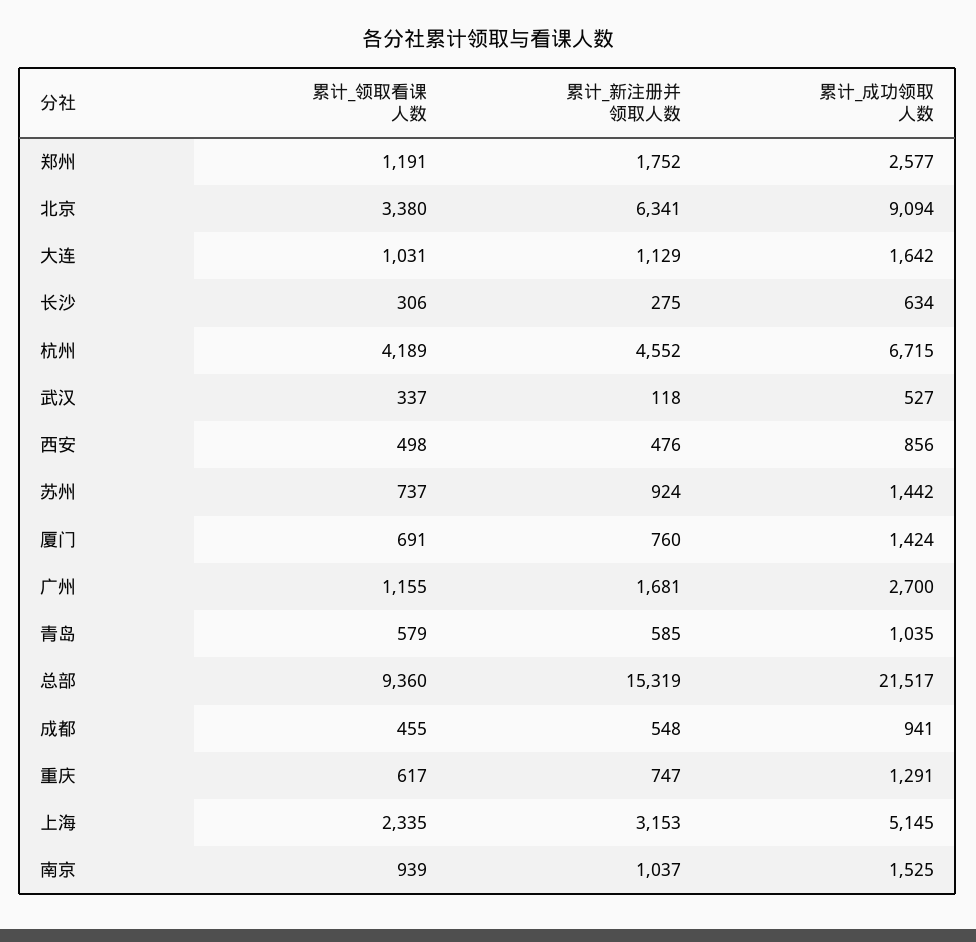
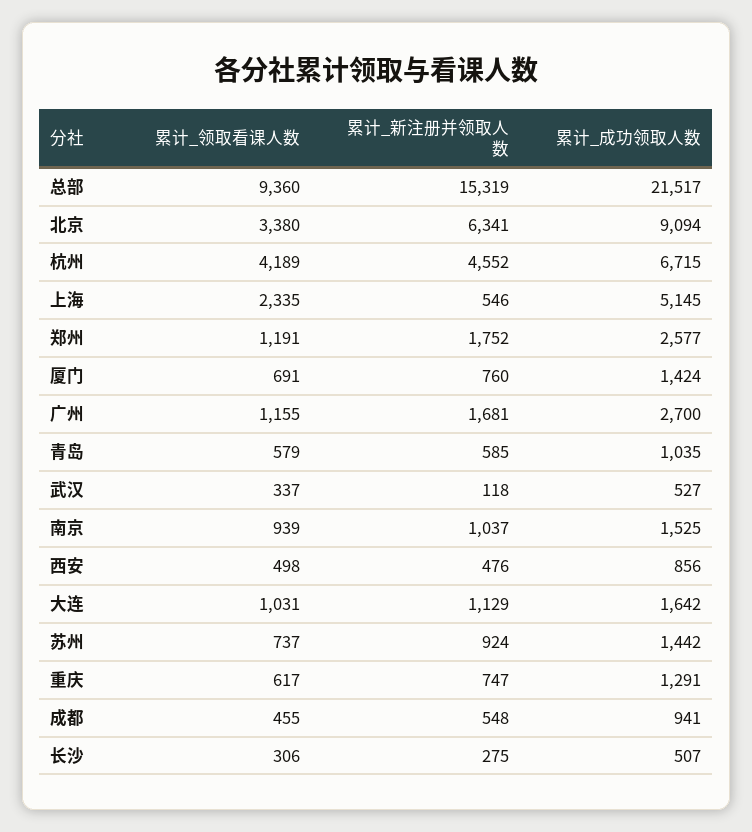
累计_成功领取人数, 长沙: 634 -> 507
累计_新注册并领取人数, 上海: 3153 -> 546

